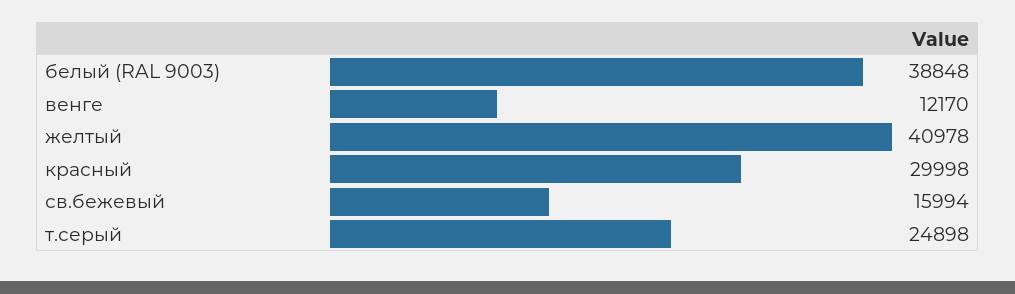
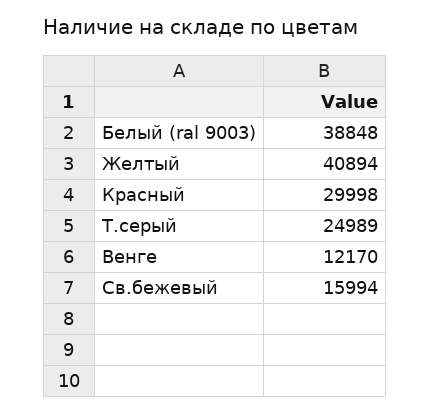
желтый: 40978 -> 40894
т.серый: 24898 -> 24989

